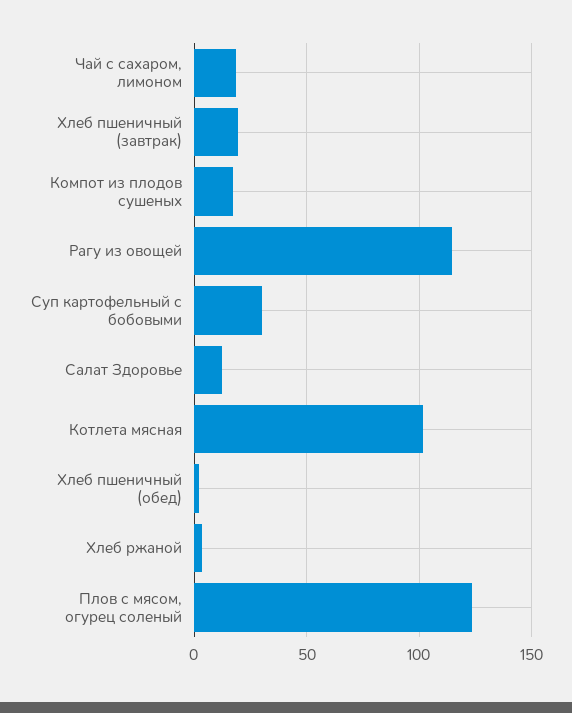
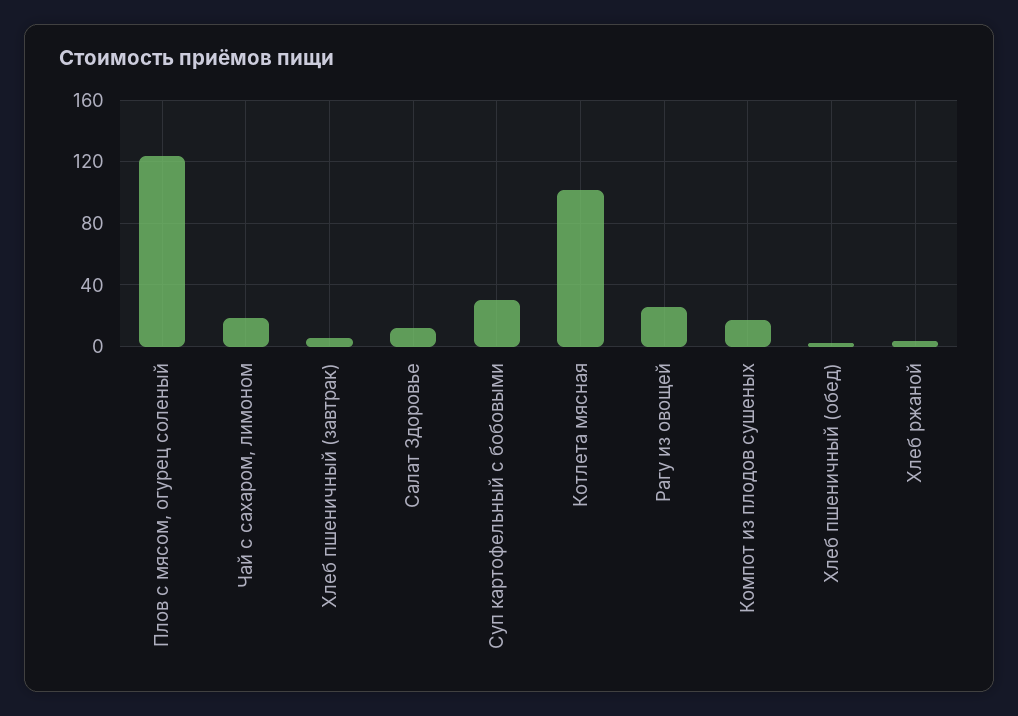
Хлеб пшеничный (завтрак): 20 -> 5
Рагу из овощей: 115 -> 25

